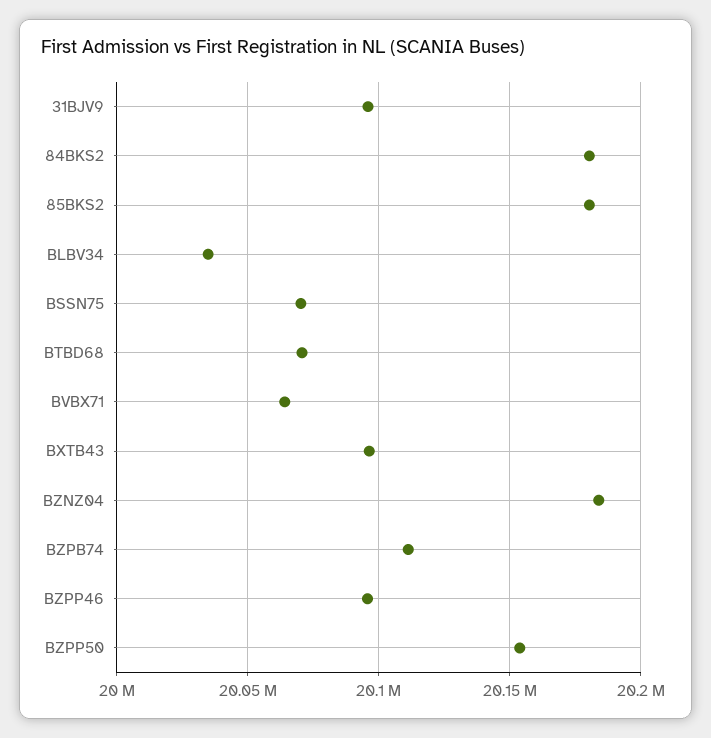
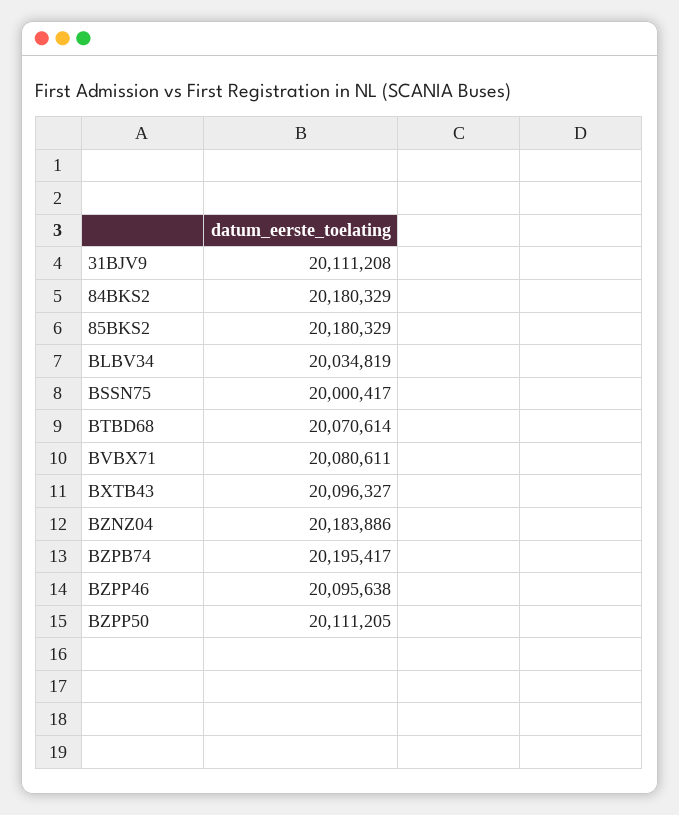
31BJV9: 20095000 -> 20111208
BSSN75: 20070000 -> 20000417
BVBX71: 20065000 -> 20080611
BZPB74: 20110000 -> 20195417
BZPP50: 20155000 -> 20111205

